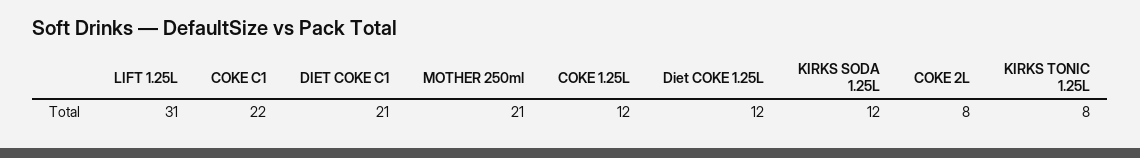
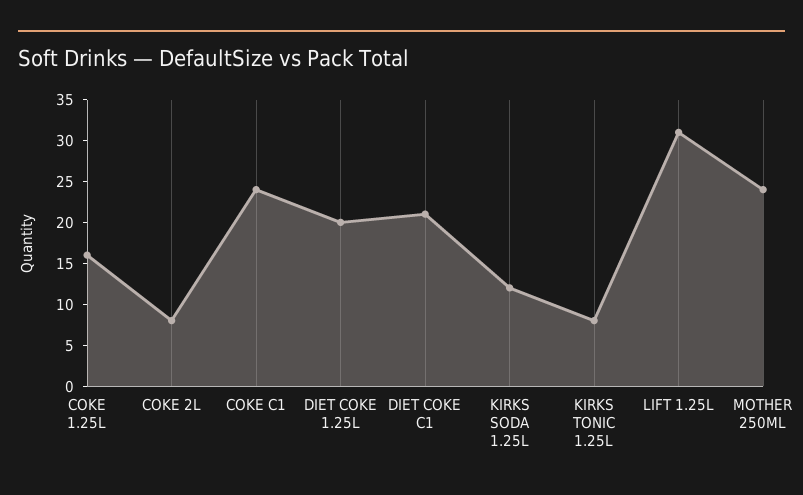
COKE C1: 22 -> 24
MOTHER 250ml: 21 -> 24
COKE 1.25L: 12 -> 16
Diet COKE 1.25L: 12 -> 20

